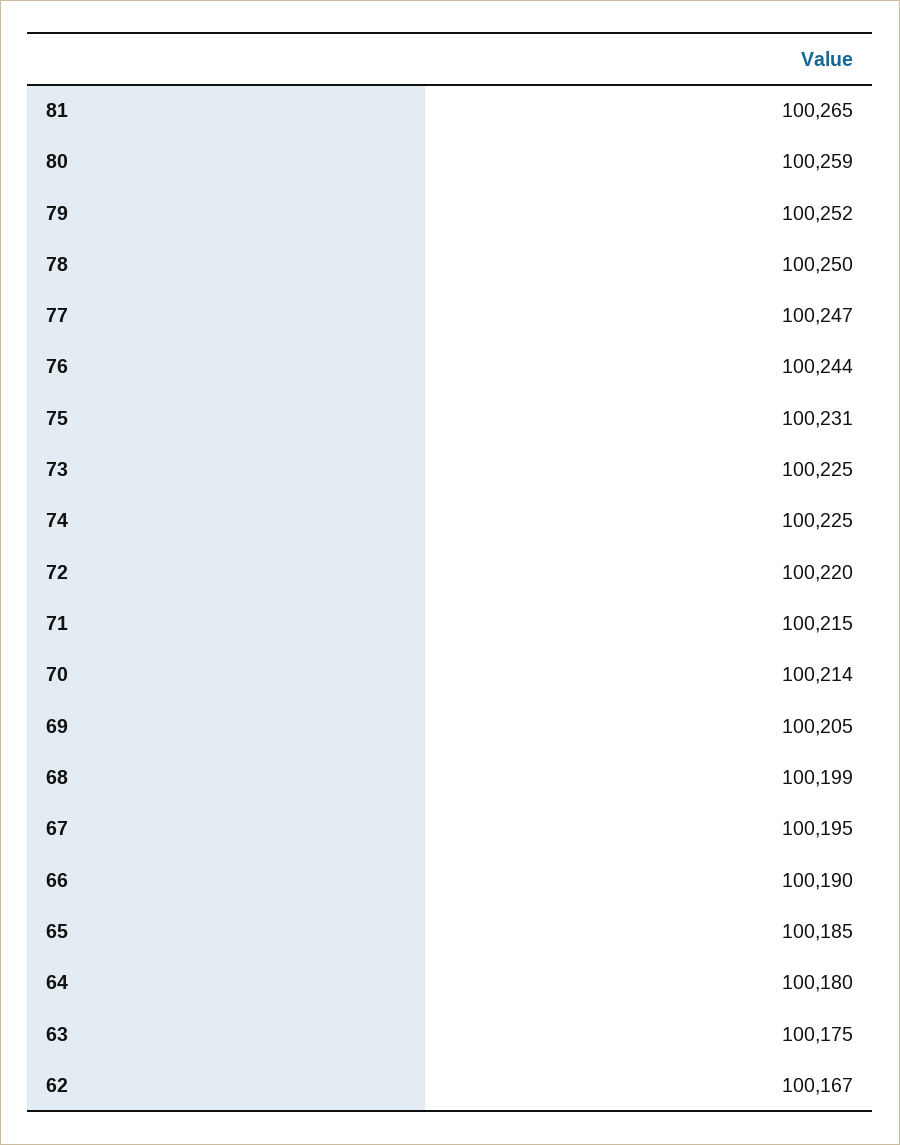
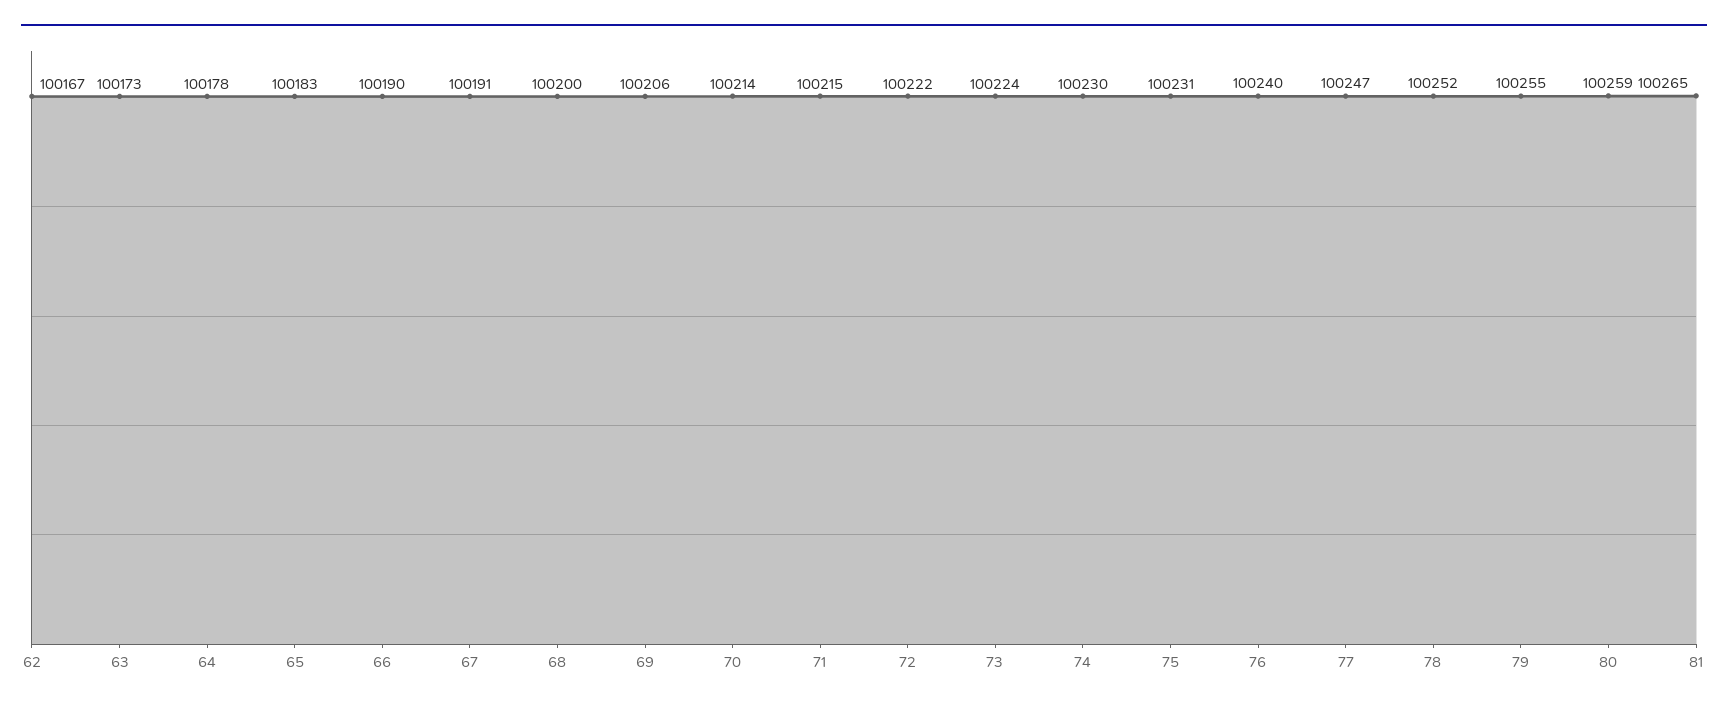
79: 100252 -> 100255
78: 100250 -> 100252
76: 100244 -> 100240
73: 100225 -> 100224
74: 100225 -> 100230
72: 100220 -> 100222
69: 100205 -> 100206
68: 100199 -> 100200
67: 100195 -> 100191
65: 100185 -> 100183
64: 100180 -> 100178
63: 100175 -> 100173

